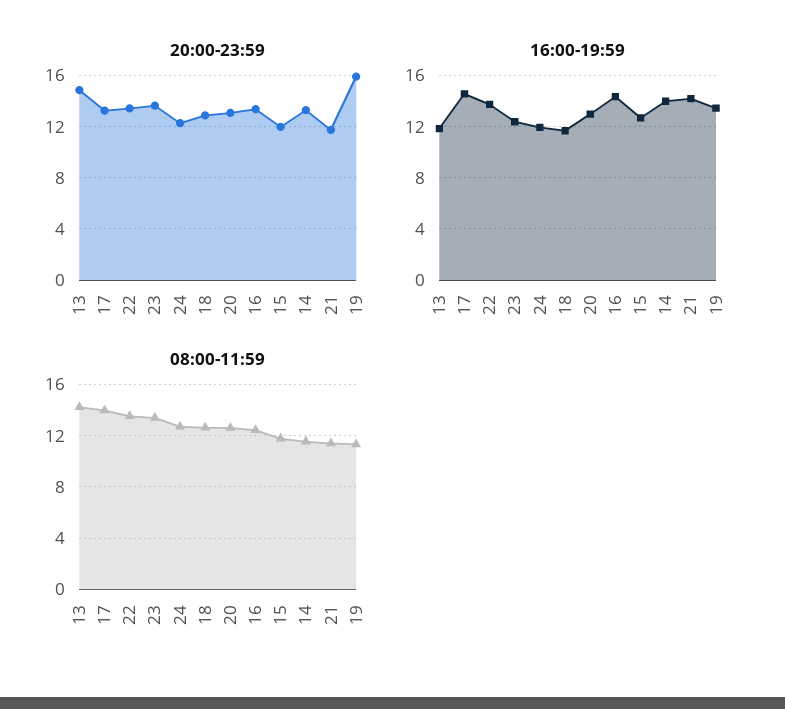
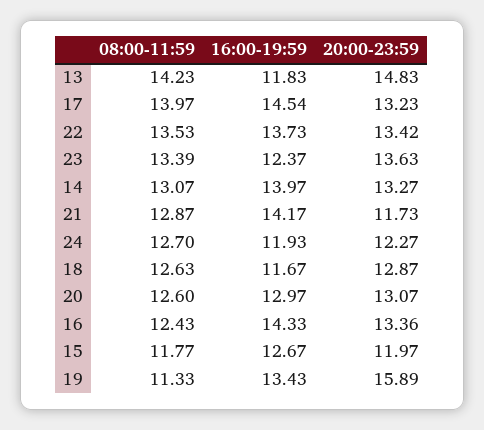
08:00-11:59, 14: 11.5 -> 13.07
08:00-11:59, 21: 11.5 -> 12.87

